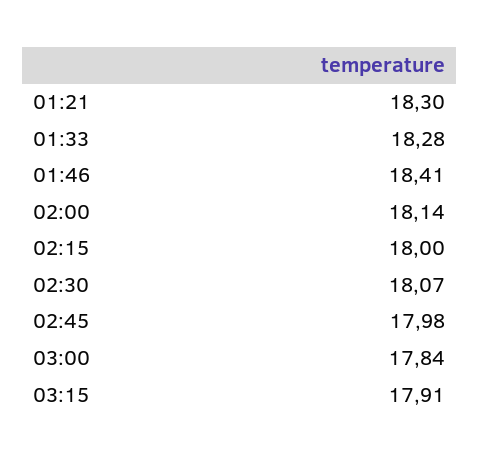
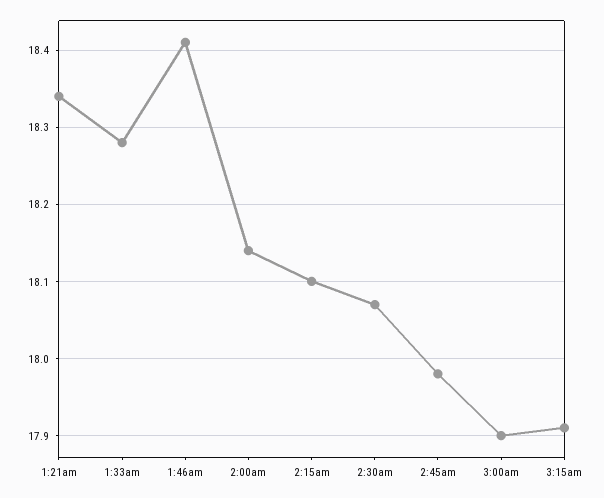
01:21: 18.3 -> 18.34
02:15: 18 -> 18.1
03:00: 17.84 -> 17.9

